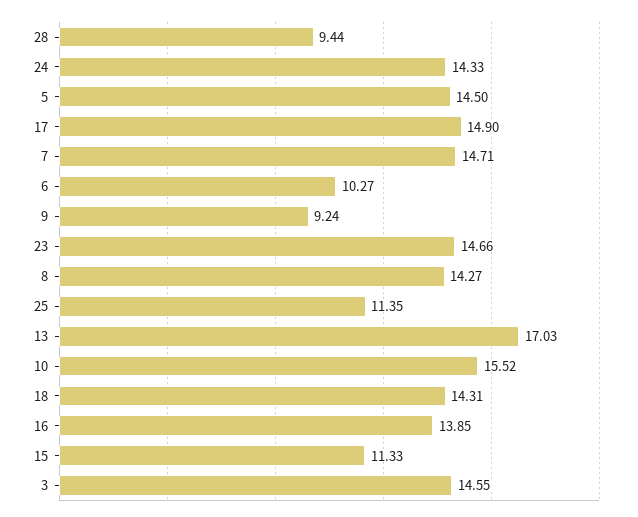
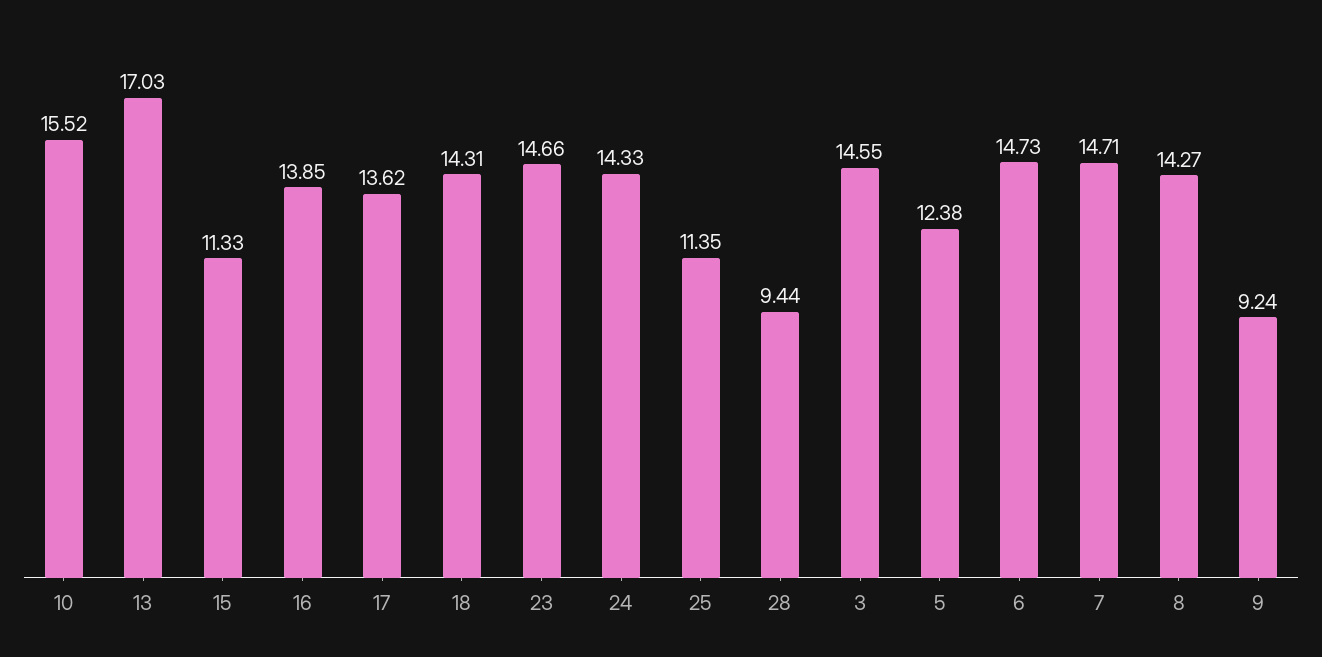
5: 14.5 -> 12.38
17: 14.9 -> 13.62
6: 10.27 -> 14.73

